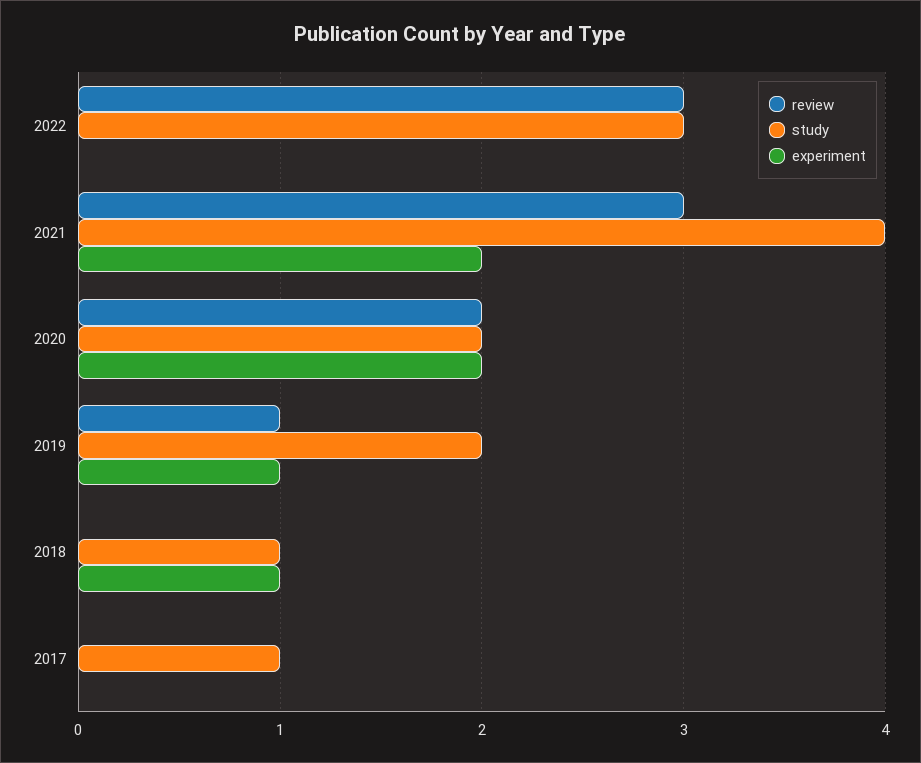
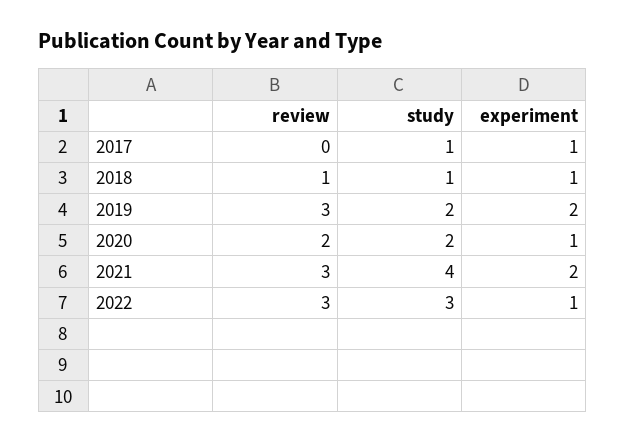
experiment, 2022: 0 -> 1
experiment, 2020: 2 -> 1
review, 2019: 1 -> 3
experiment, 2019: 1 -> 2
review, 2018: 0 -> 1
experiment, 2017: 0 -> 1

